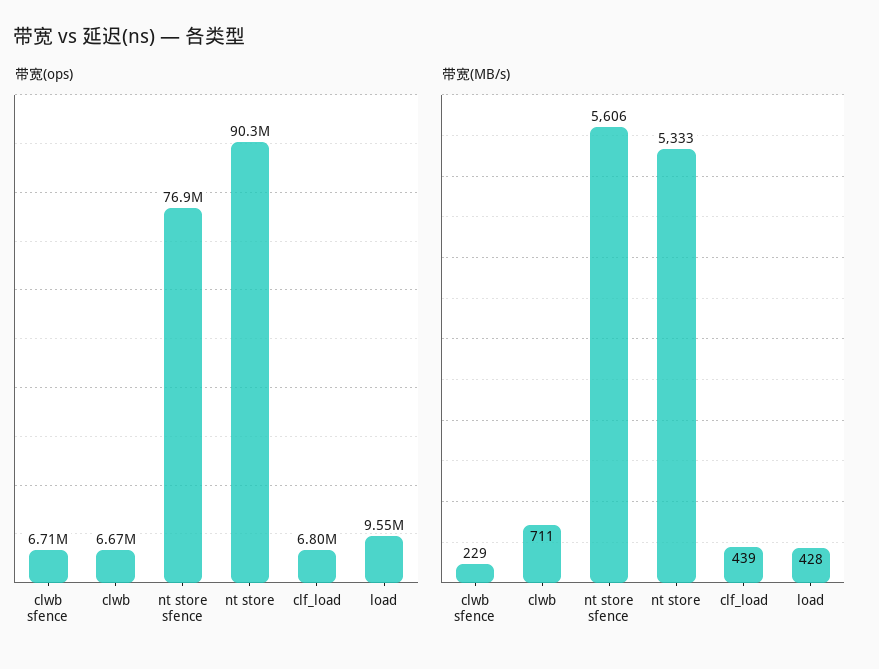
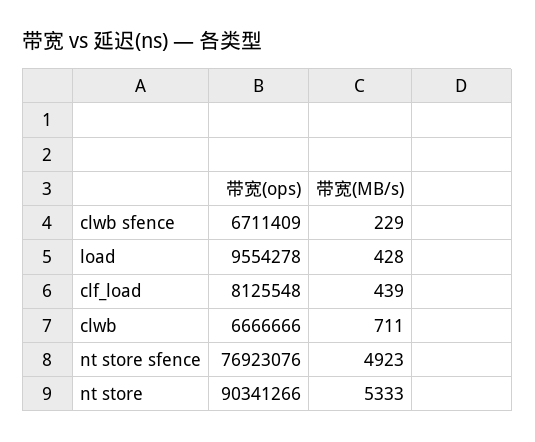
带宽(ops), clf_load: 6800000 -> 8125548
带宽(MB/s), nt store sfence: 5606 -> 4923

